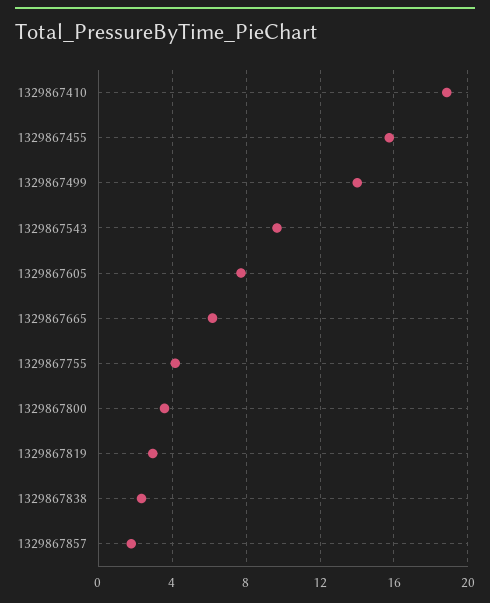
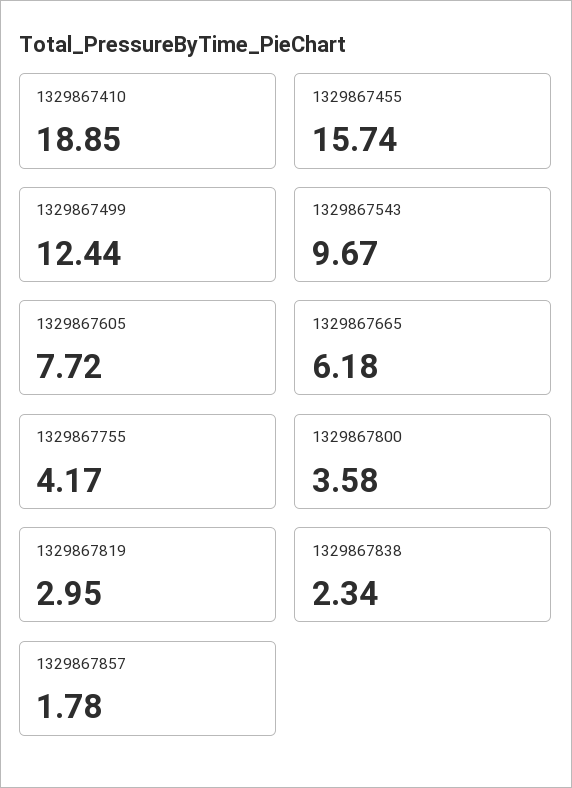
1329867499: 14 -> 12.44

